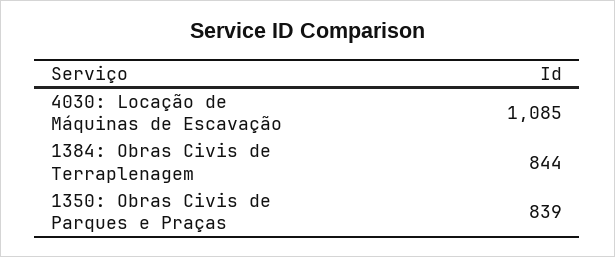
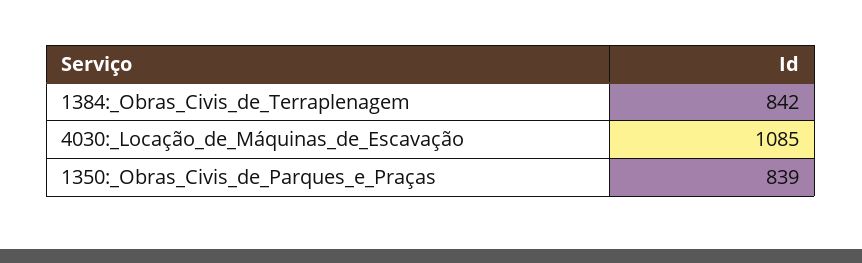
1384: Obras Civis de Terraplenagem: 844 -> 842

